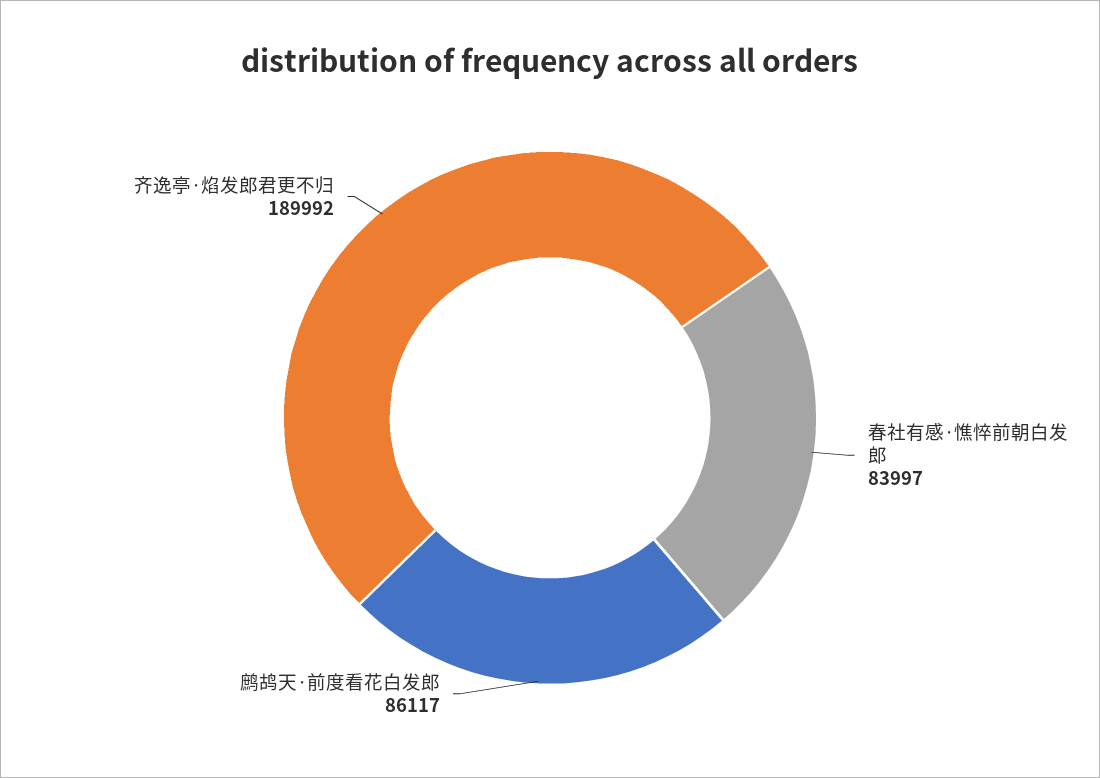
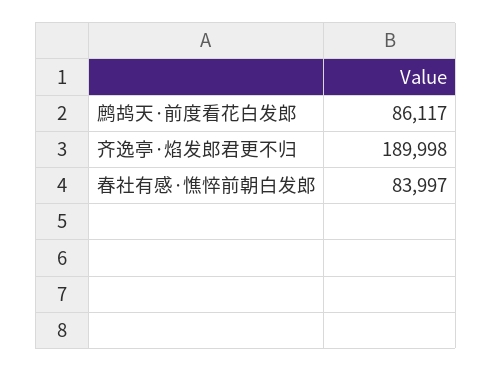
齐逸亭·焰发郎君更不归: 189992 -> 189998

